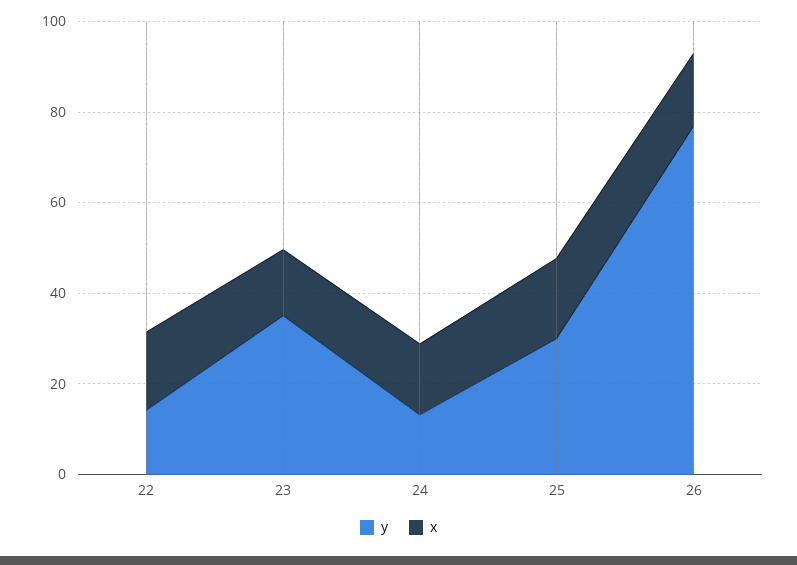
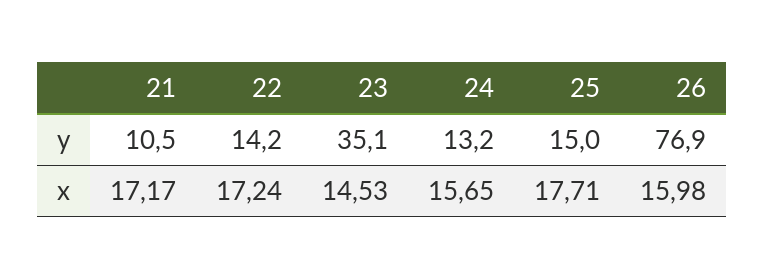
y, 25: 30 -> 15
y, 21: none -> 10.5
x, 21: none -> 17.17

